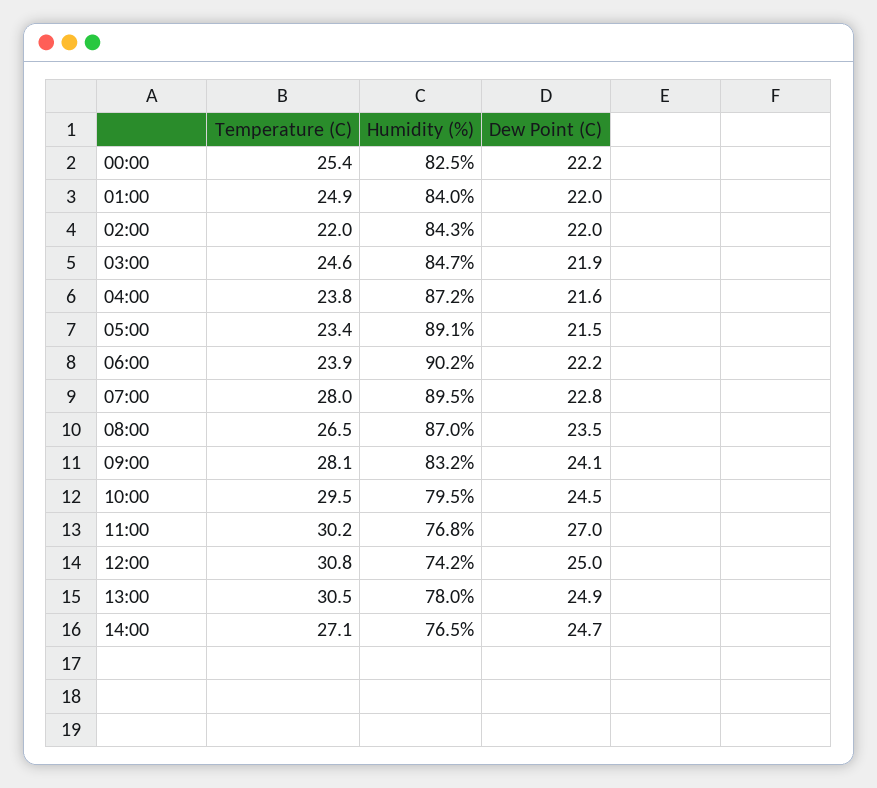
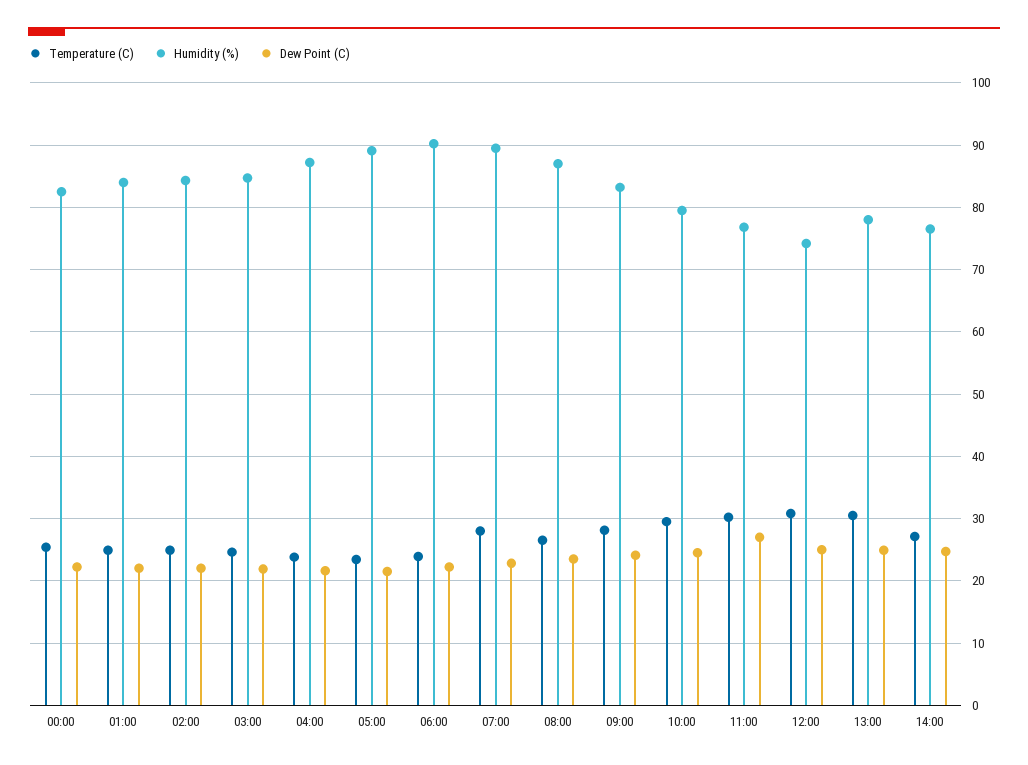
Temperature (C), 02:00: 22 -> 25

